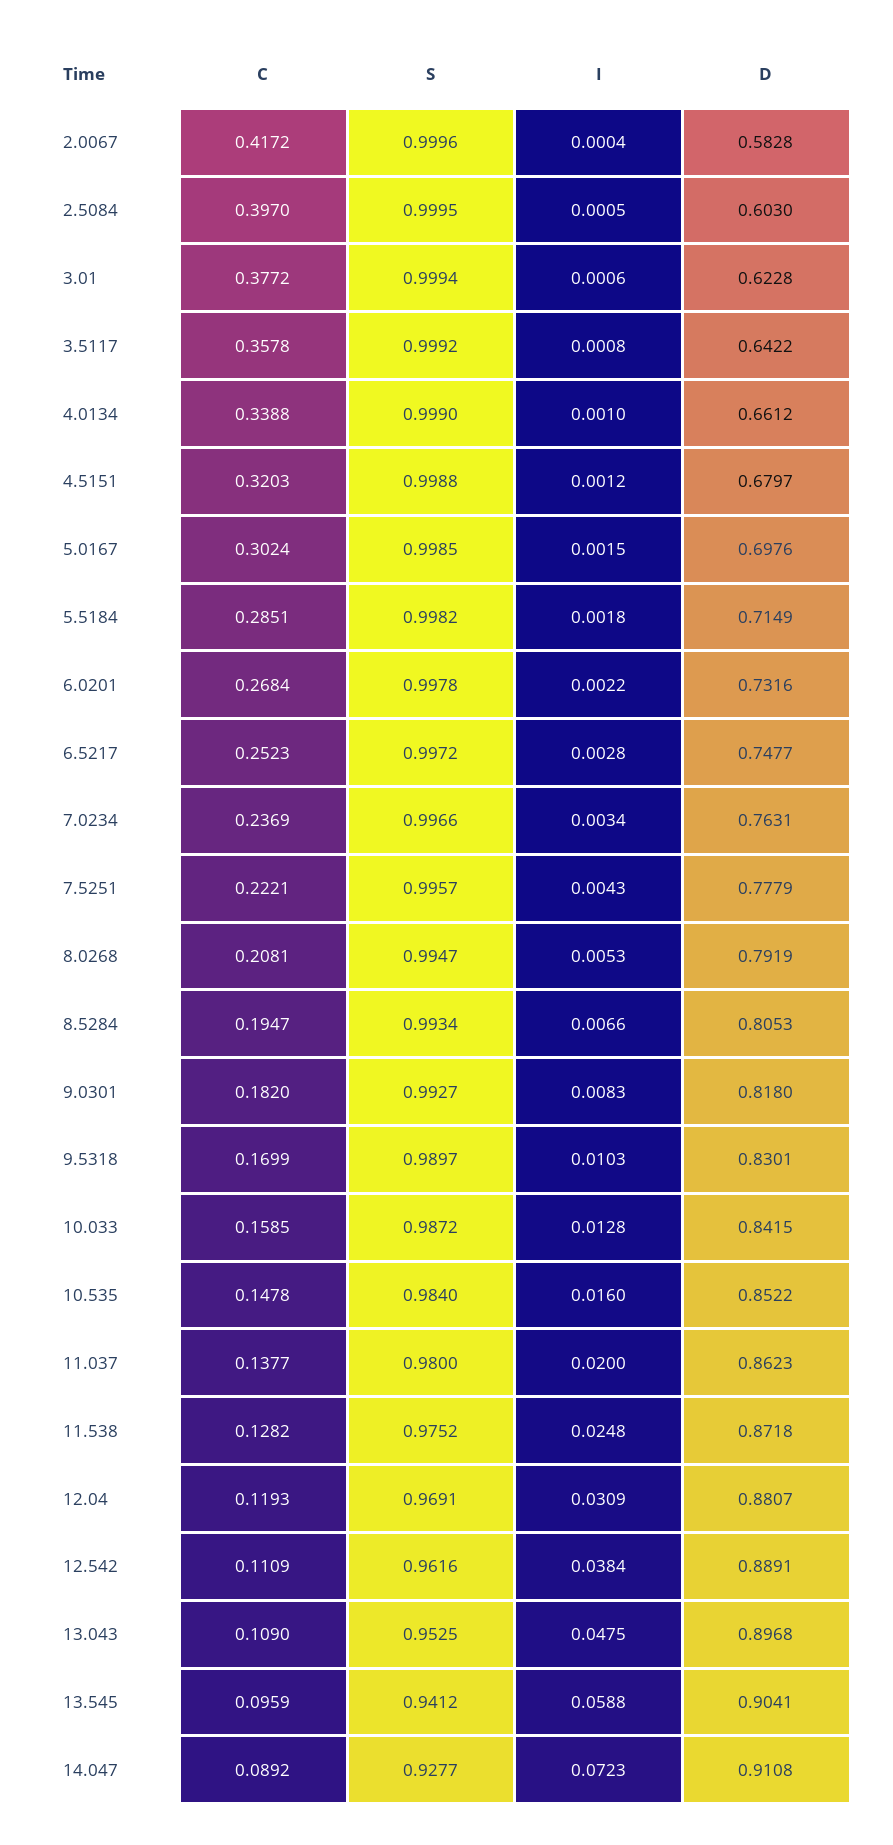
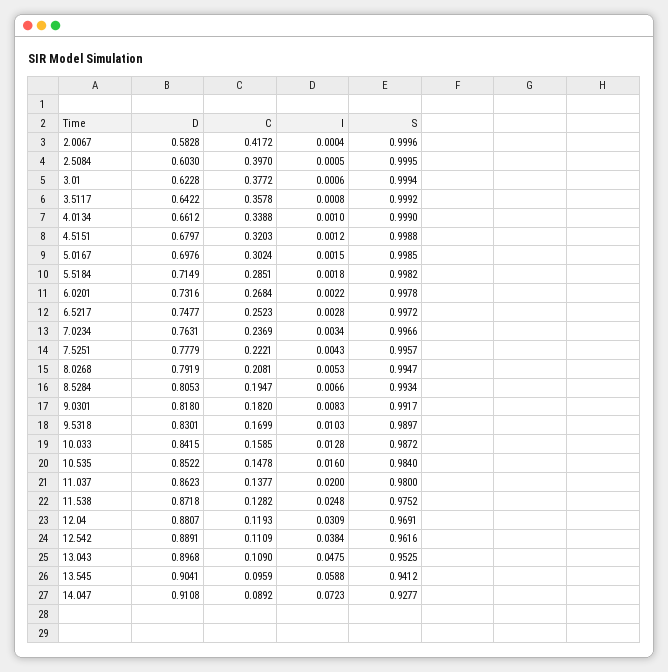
S, 9.0301: 0.9927 -> 0.9917

